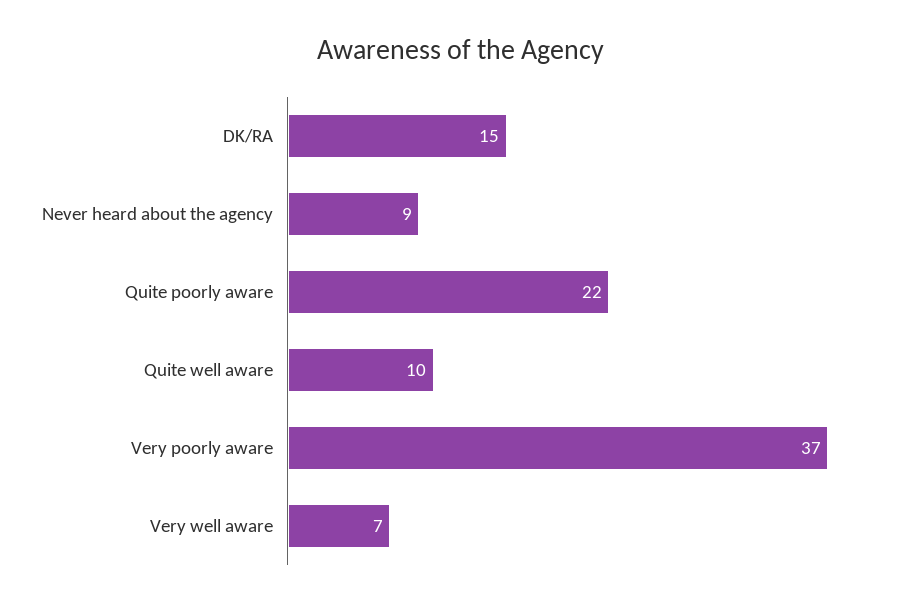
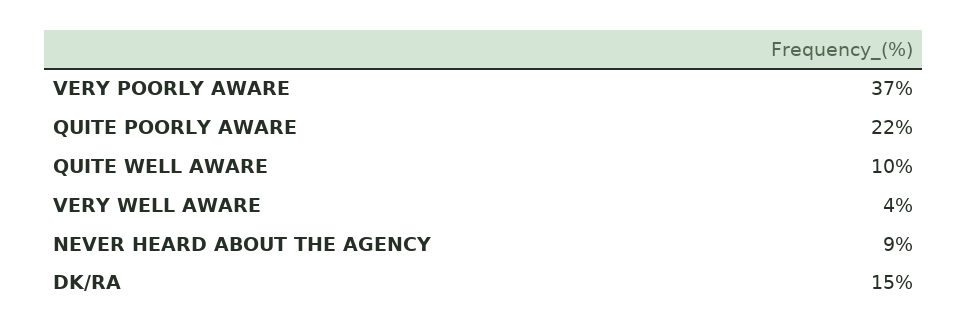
Very well aware: 7 -> 4

